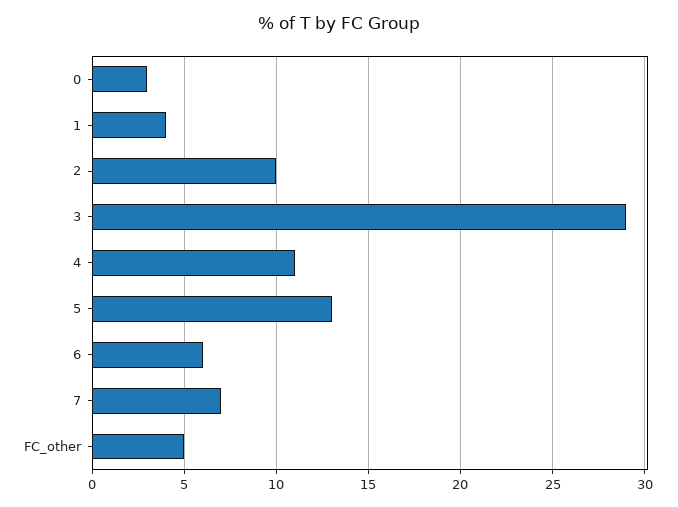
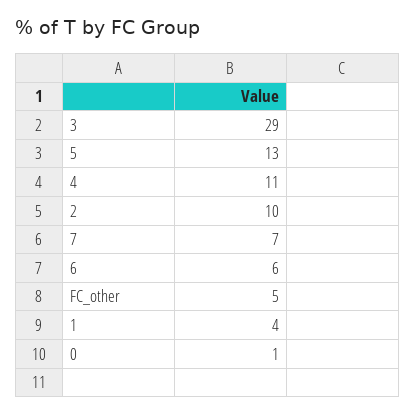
0: 3 -> 1

